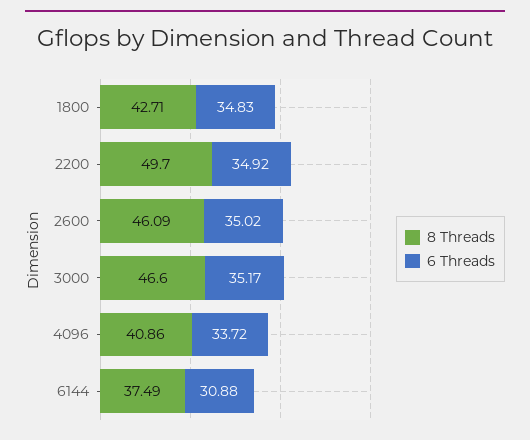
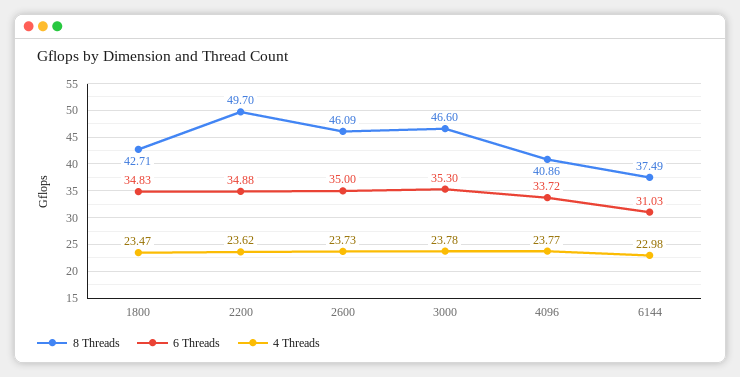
6 Threads, 2200: 34.92 -> 34.88
6 Threads, 2600: 35.02 -> 35
6 Threads, 3000: 35.17 -> 35.3
6 Threads, 6144: 30.88 -> 31.03
4 Threads, 1800: none -> 23.47
4 Threads, 2200: none -> 23.62
4 Threads, 2600: none -> 23.73
4 Threads, 3000: none -> 23.78
4 Threads, 4096: none -> 23.77
4 Threads, 6144: none -> 22.98

